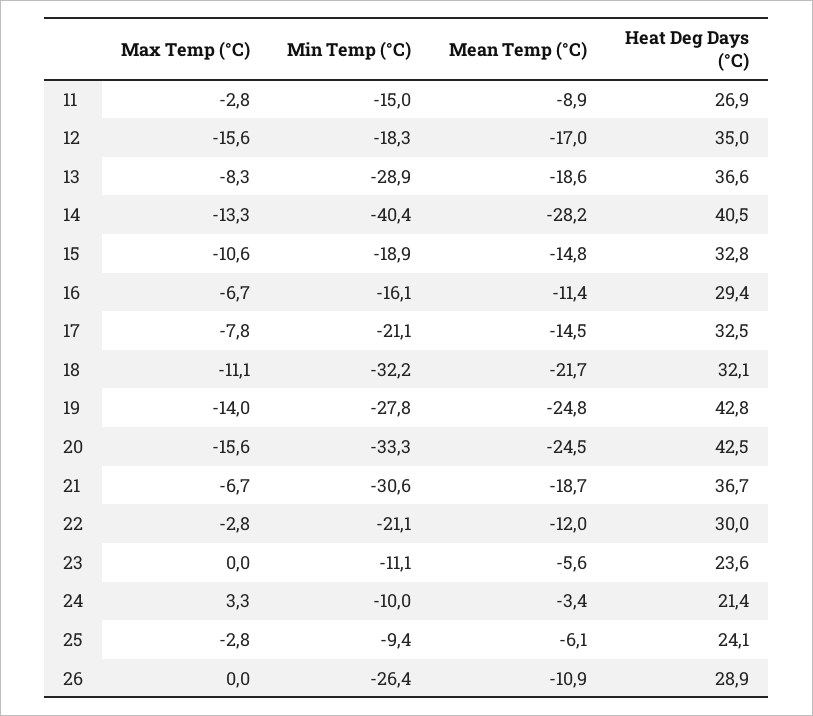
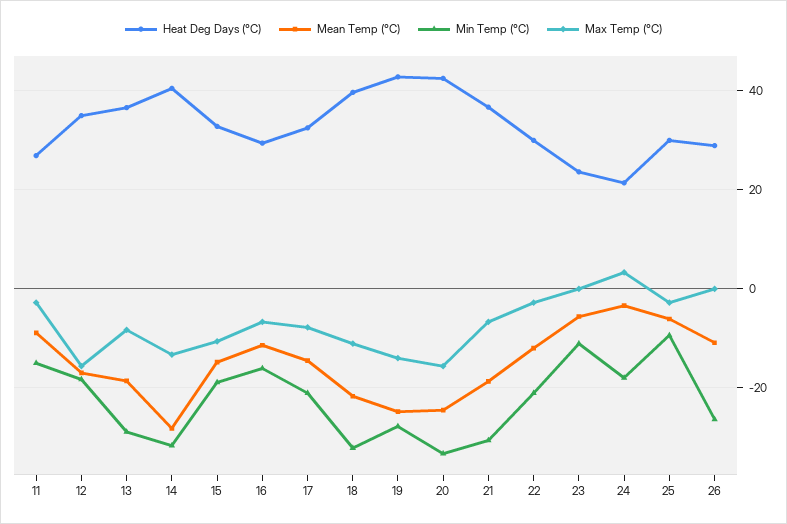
Min Temp (°C), 14: -40.4 -> -32
Heat Deg Days (°C), 18: 32.1 -> 40
Min Temp (°C), 24: -10 -> -18
Heat Deg Days (°C), 25: 24.1 -> 30

